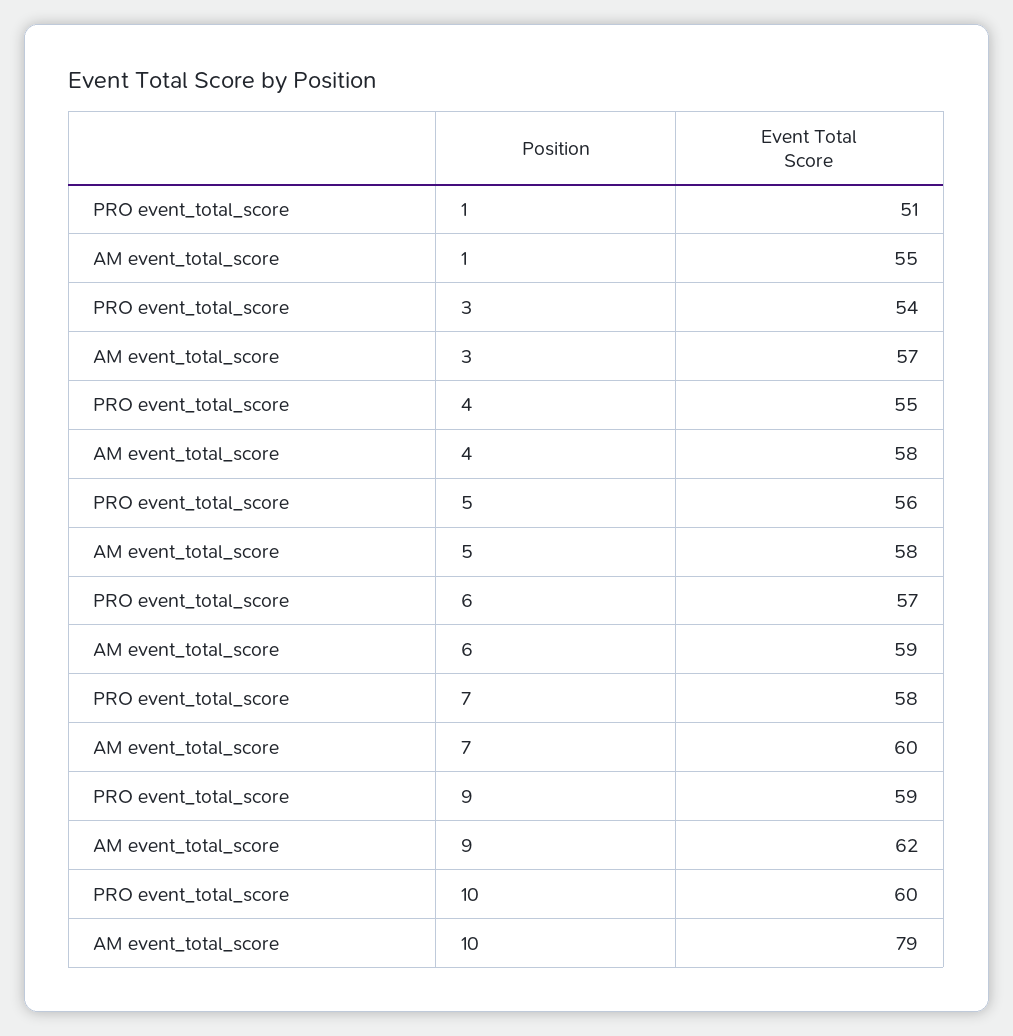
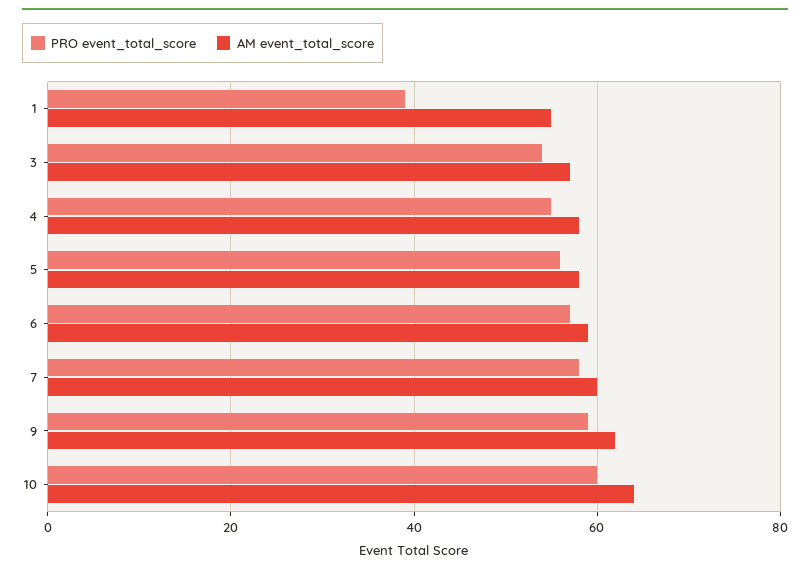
PRO event_total_score, 1: 51 -> 40
AM event_total_score, 10: 79 -> 65

